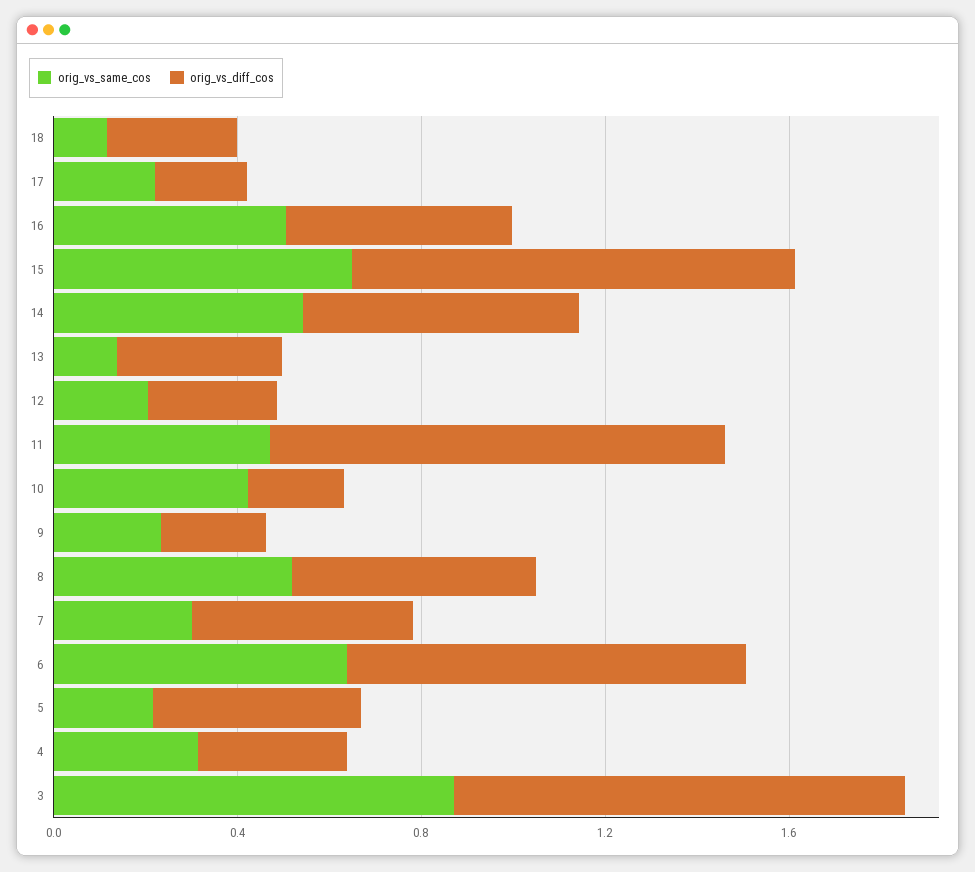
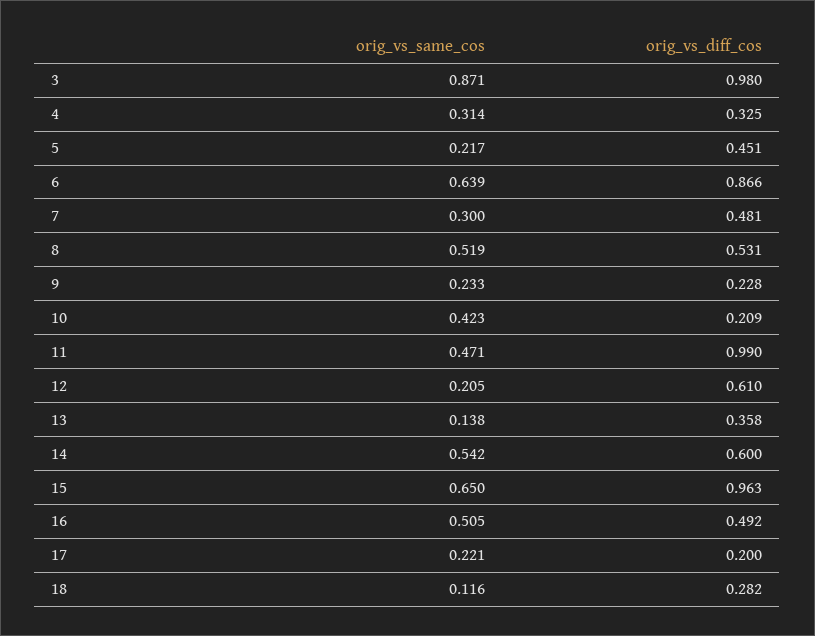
orig_vs_diff_cos, 12: 0.3 -> 0.61

